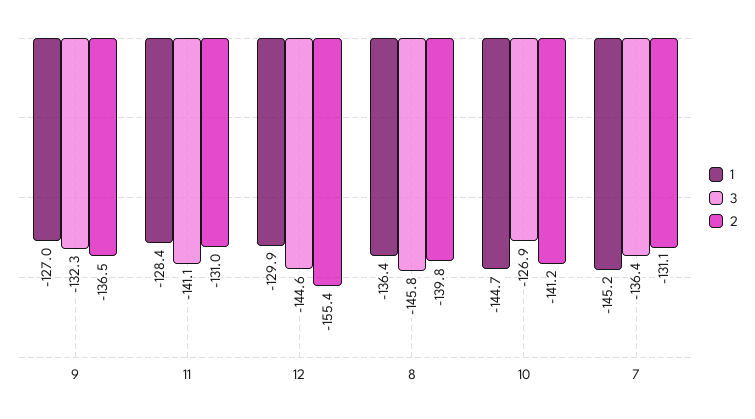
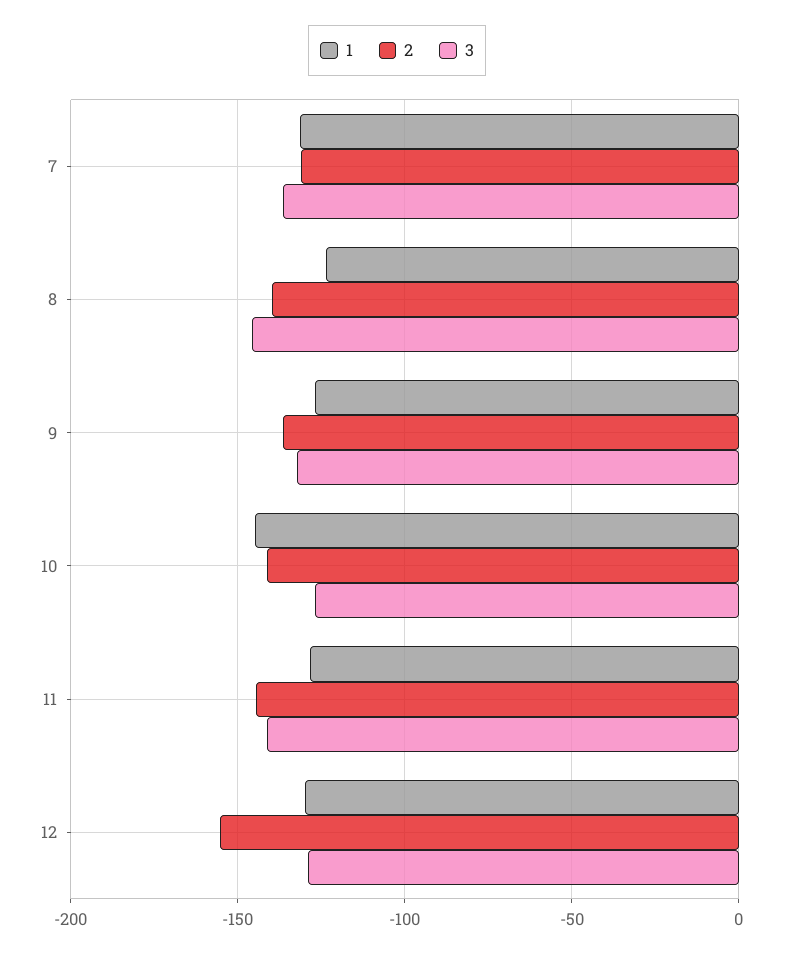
2, 11: -131 -> -145
3, 12: -144.6 -> -130
1, 8: -136.4 -> -125
1, 7: -145.2 -> -130

